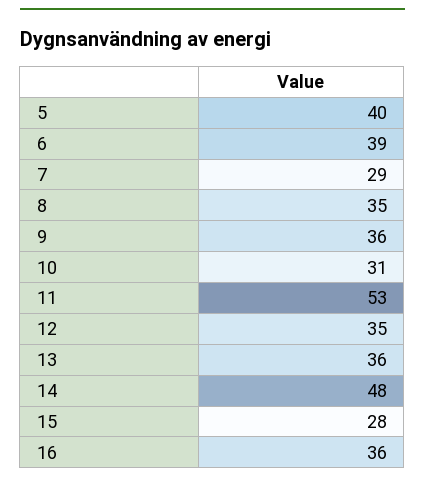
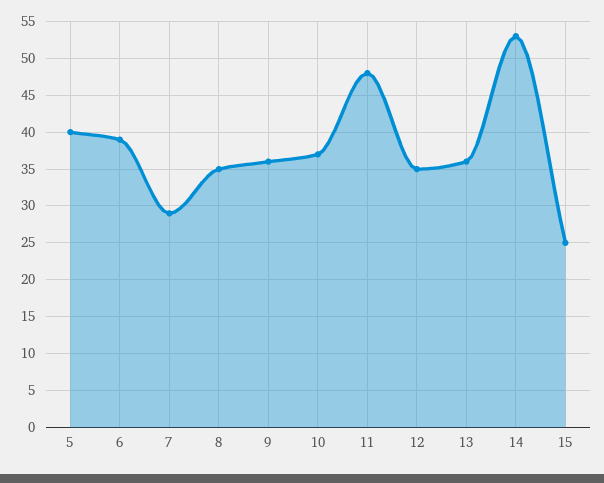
10: 31 -> 37
11: 53 -> 48
14: 48 -> 53
15: 28 -> 25
16: 36 -> none

